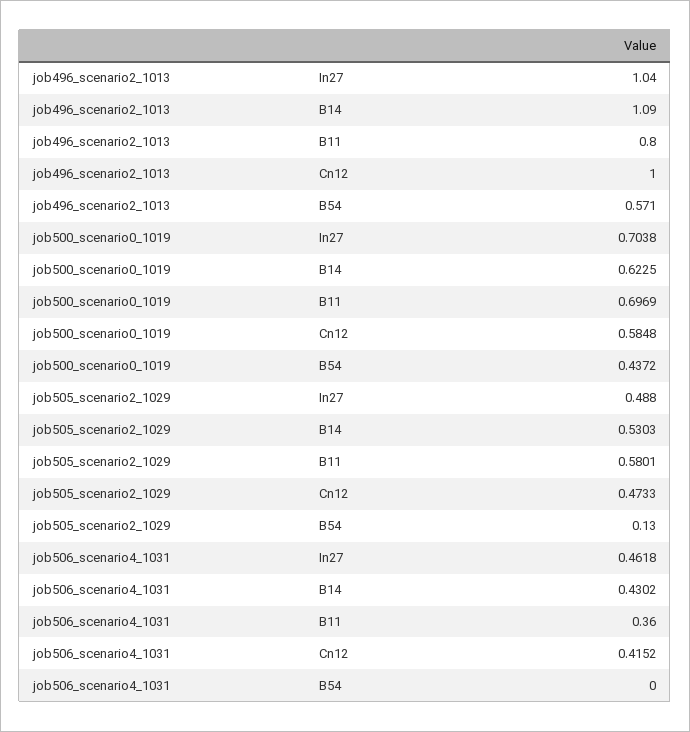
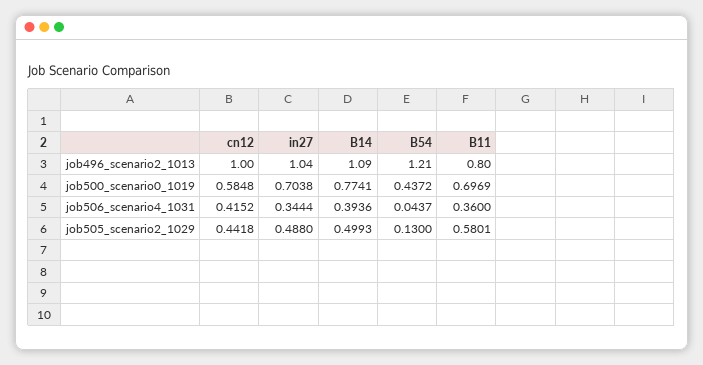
job496_scenario2_1013, B54: 0.571 -> 1.21
job500_scenario0_1019, B14: 0.6225 -> 0.7741
job505_scenario2_1029, B14: 0.5303 -> 0.4993
job505_scenario2_1029, Cn12: 0.4733 -> 0.4418
job506_scenario4_1031, In27: 0.4618 -> 0.3444
job506_scenario4_1031, B14: 0.4302 -> 0.3936
job506_scenario4_1031, B54: 0 -> 0.0437

